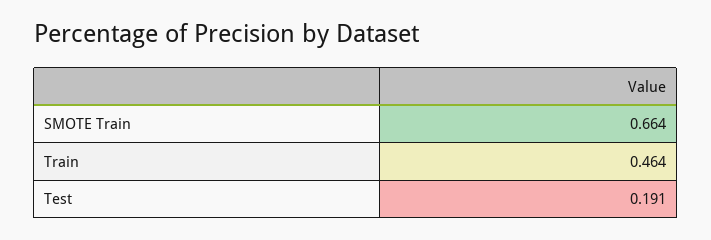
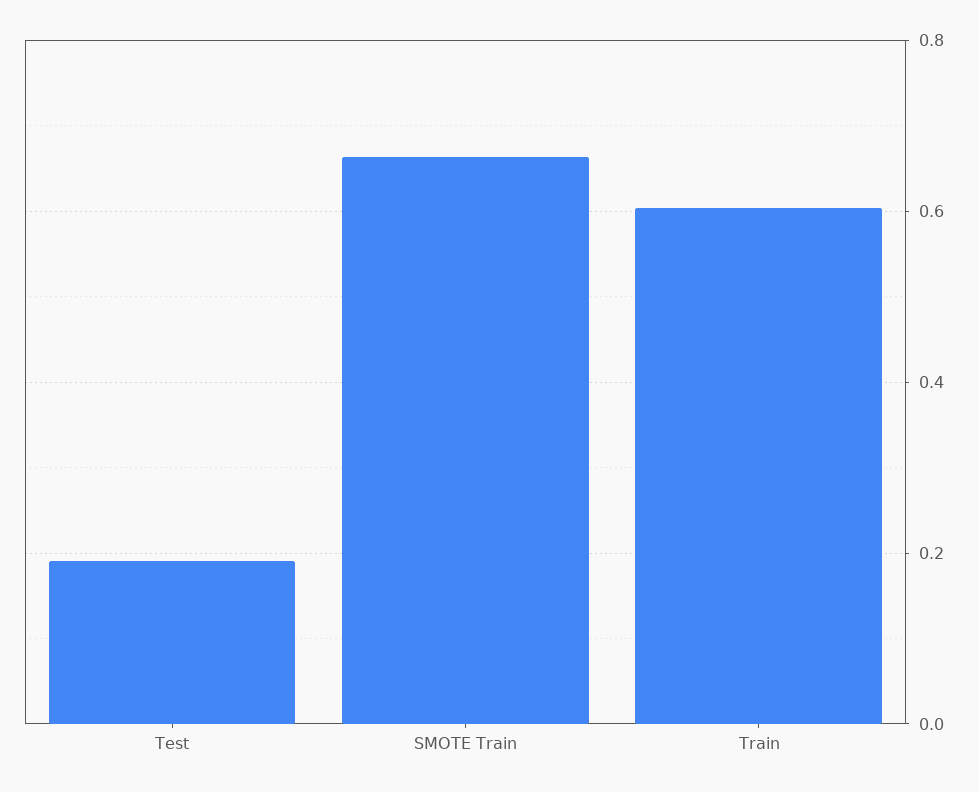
Train: 0.464 -> 0.6

